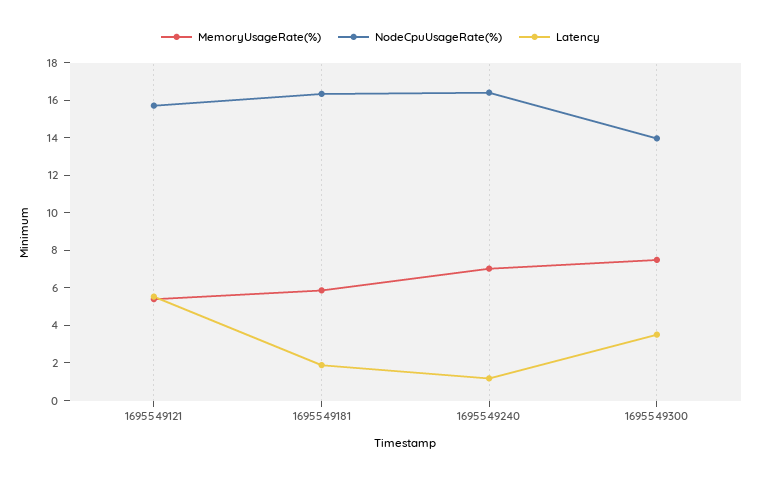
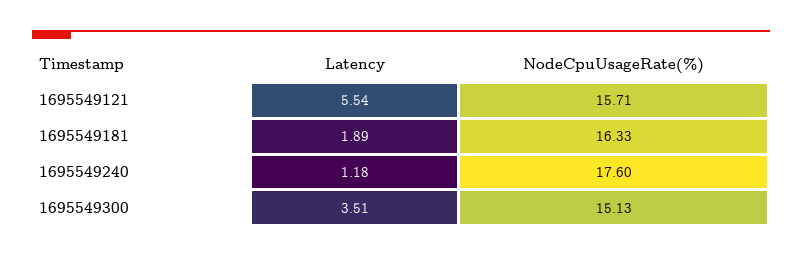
MemoryUsageRate(%), 1695549121: 5.5 -> none
MemoryUsageRate(%), 1695549181: 6 -> none
MemoryUsageRate(%), 1695549240: 7 -> none
NodeCpuUsageRate(%), 1695549240: 16.5 -> 17.6
MemoryUsageRate(%), 1695549300: 7.5 -> none
NodeCpuUsageRate(%), 1695549300: 14 -> 15.13

